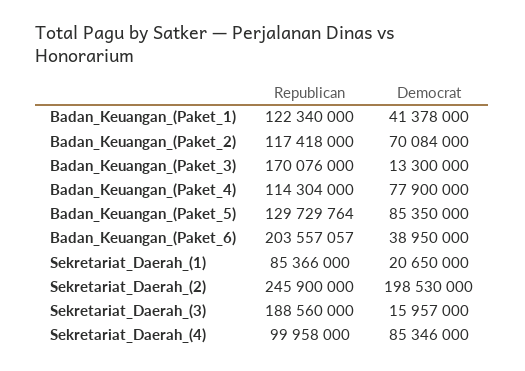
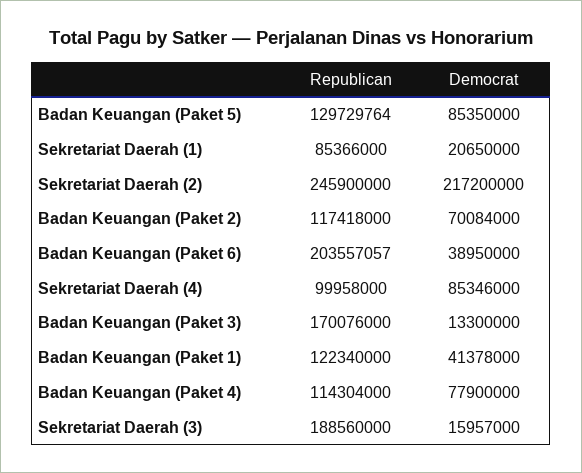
Democrat, Sekretariat_Daerah_(2): 198530000 -> 217200000

